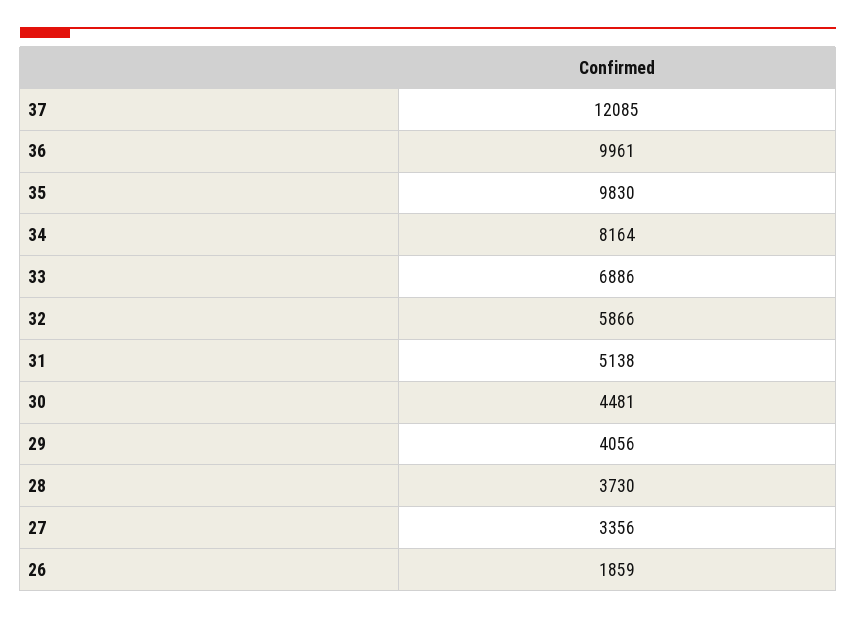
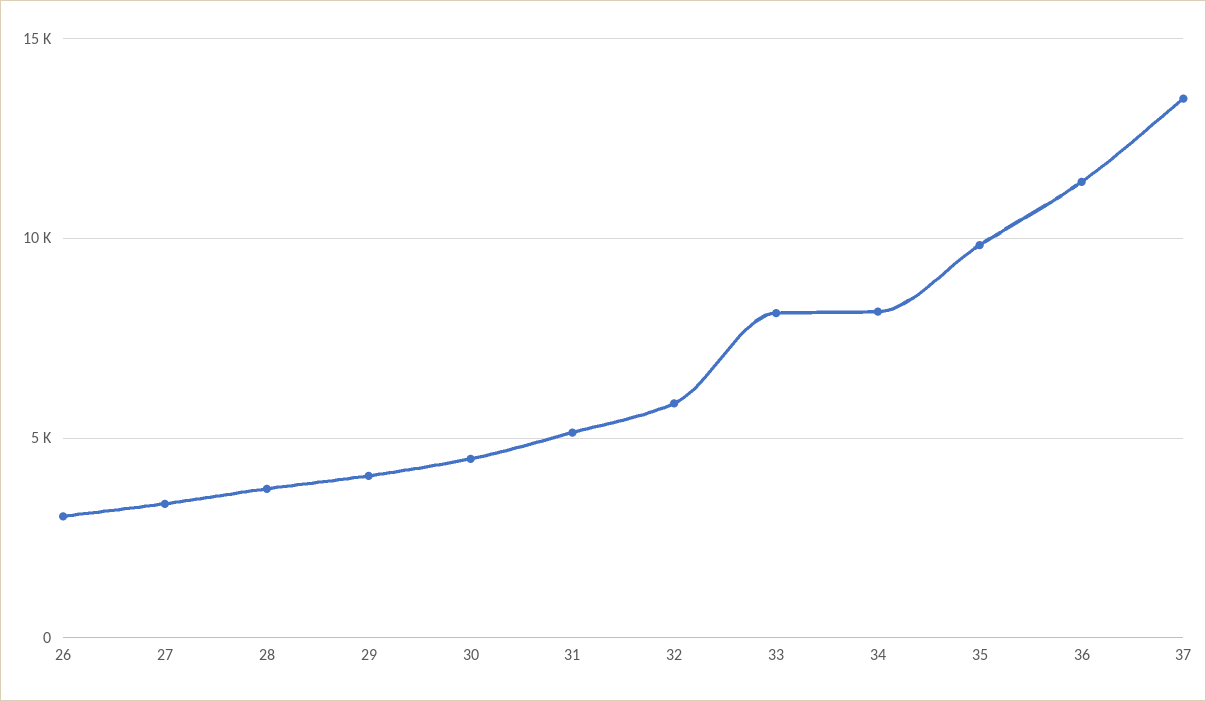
37: 12085 -> 13500
36: 9961 -> 11500
33: 6886 -> 8000
26: 1859 -> 3000

